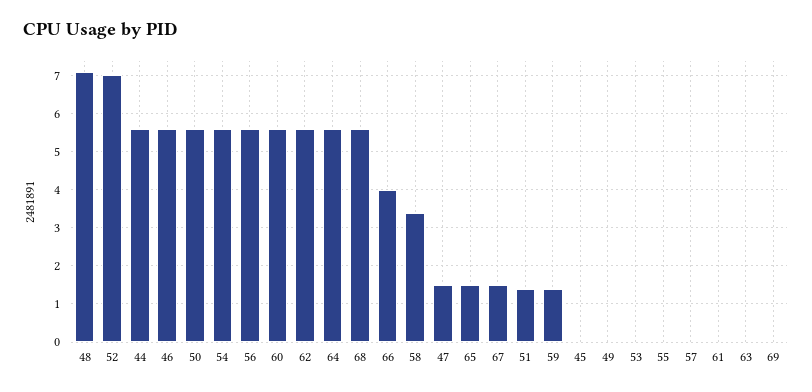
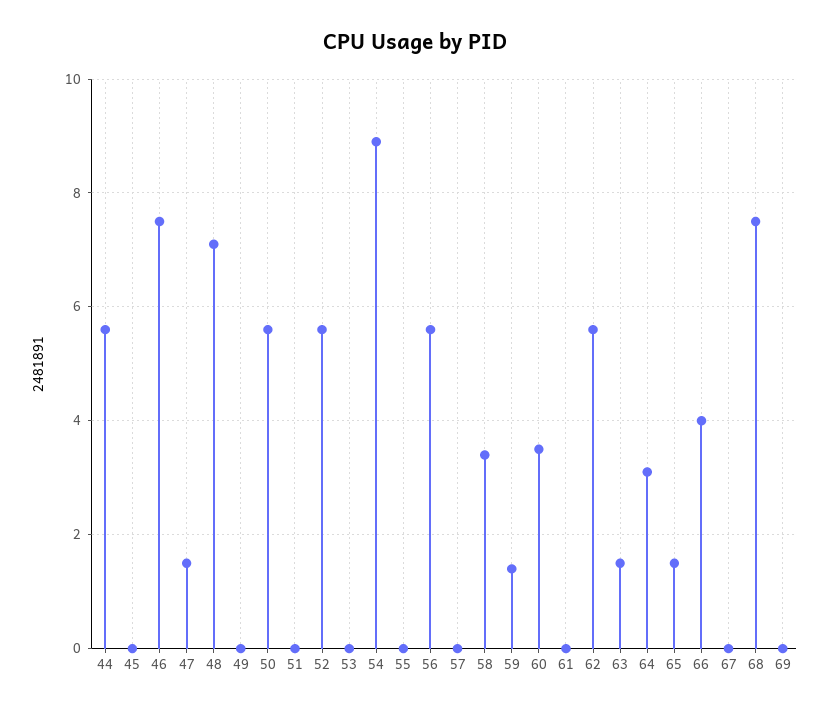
52: 7 -> 5.5
46: 5.5 -> 7.5
54: 5.5 -> 9
60: 5.5 -> 3.5
64: 5.5 -> 3
68: 5.5 -> 7.5
67: 1.5 -> 0
51: 1.5 -> 0
63: 0 -> 1.5

